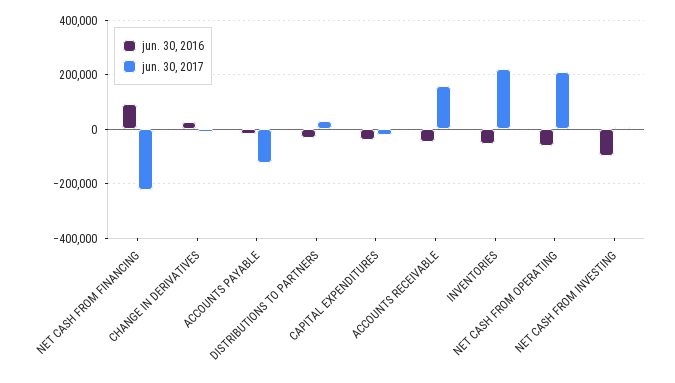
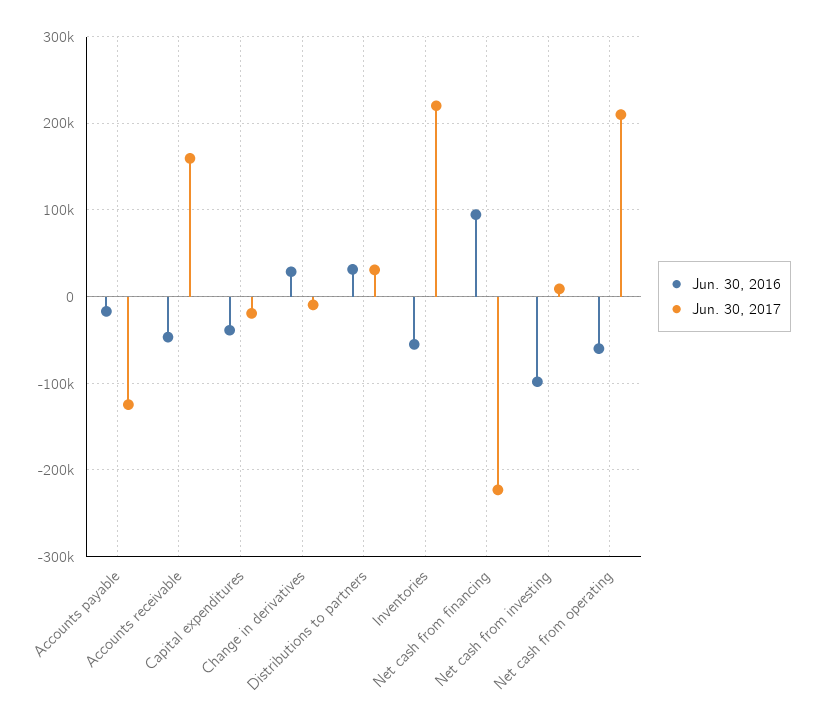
jun. 30, 2016, DISTRIBUTIONS TO PARTNERS: -25000 -> 30000

